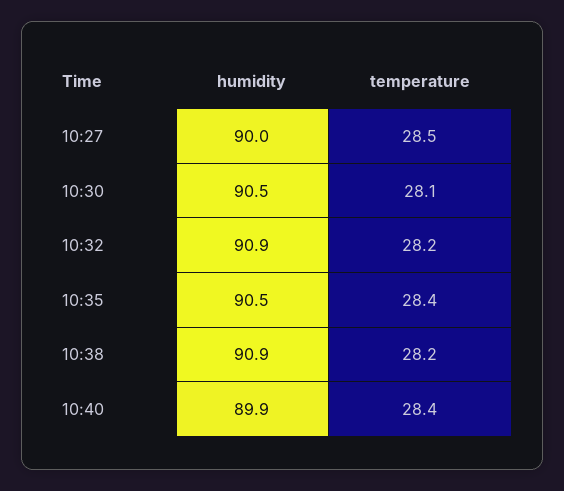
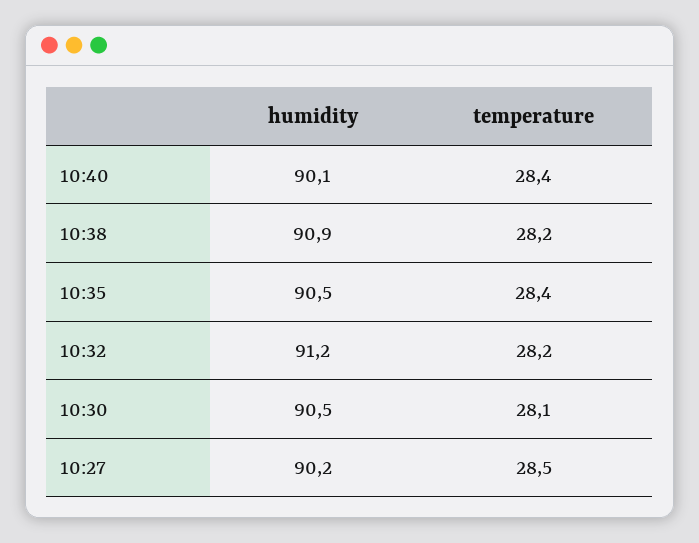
humidity, 10:27: 90 -> 90.2
humidity, 10:32: 90.9 -> 91.2
humidity, 10:40: 89.9 -> 90.1

